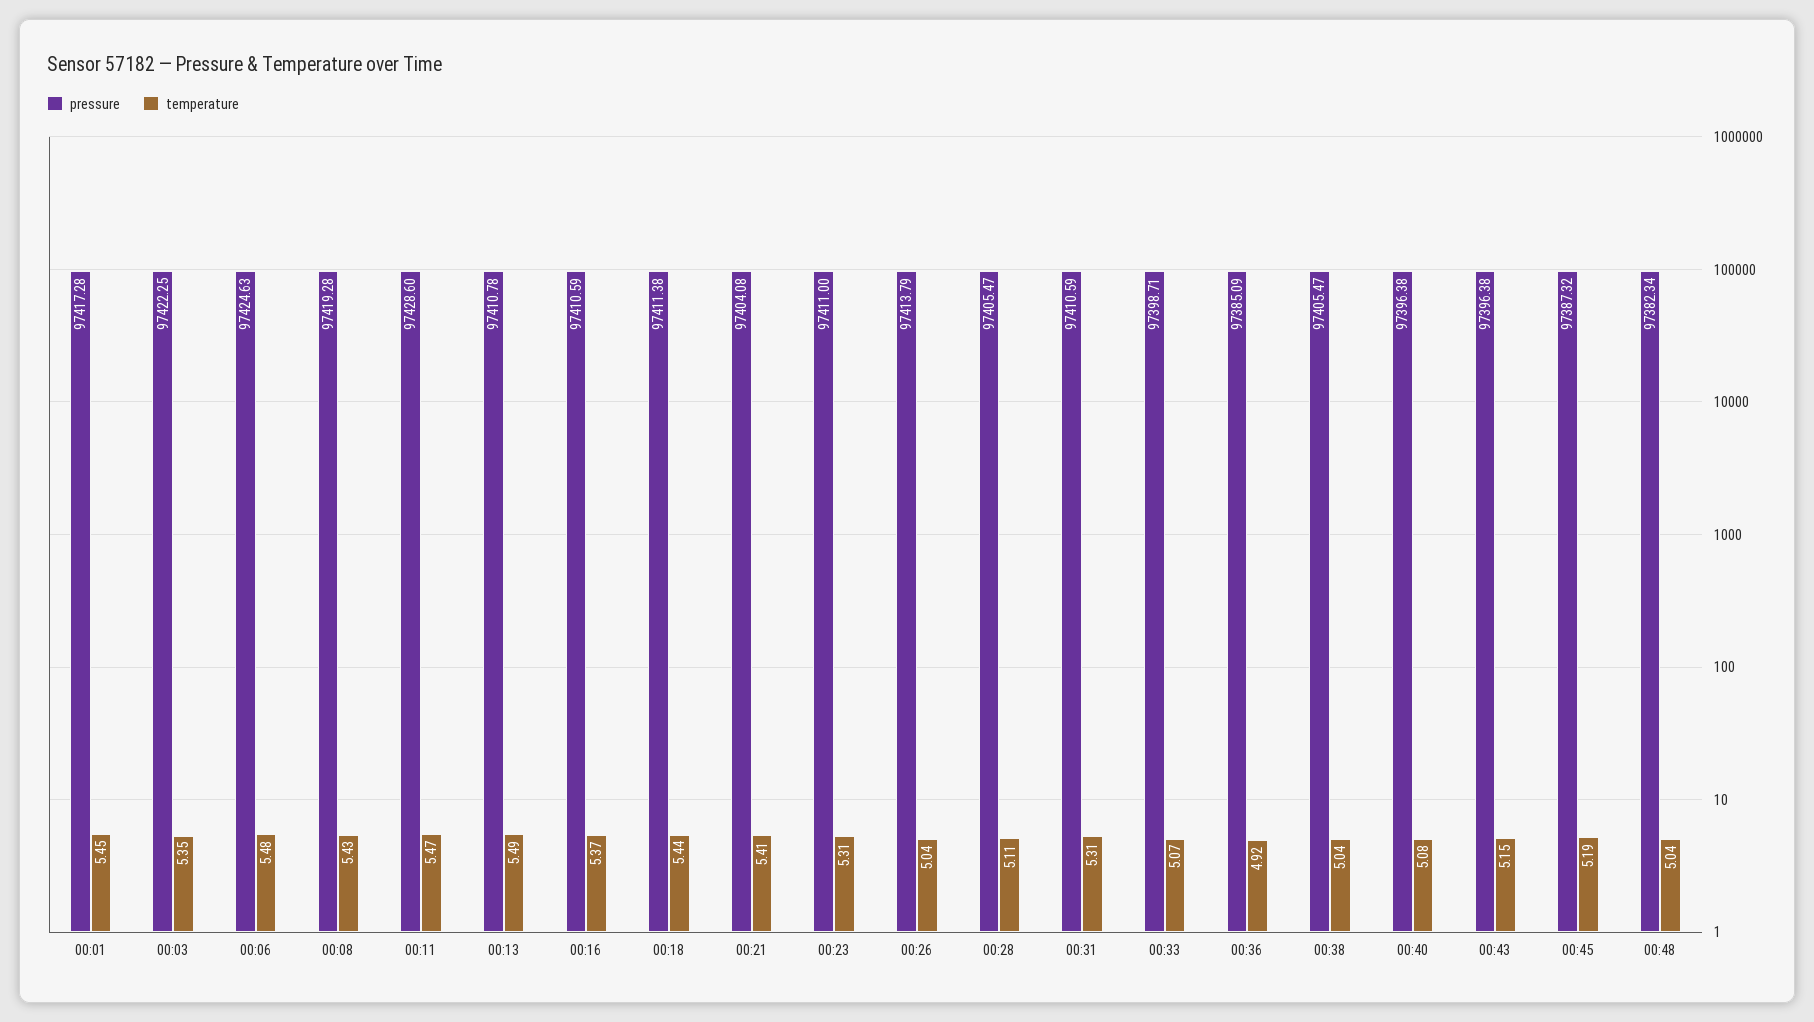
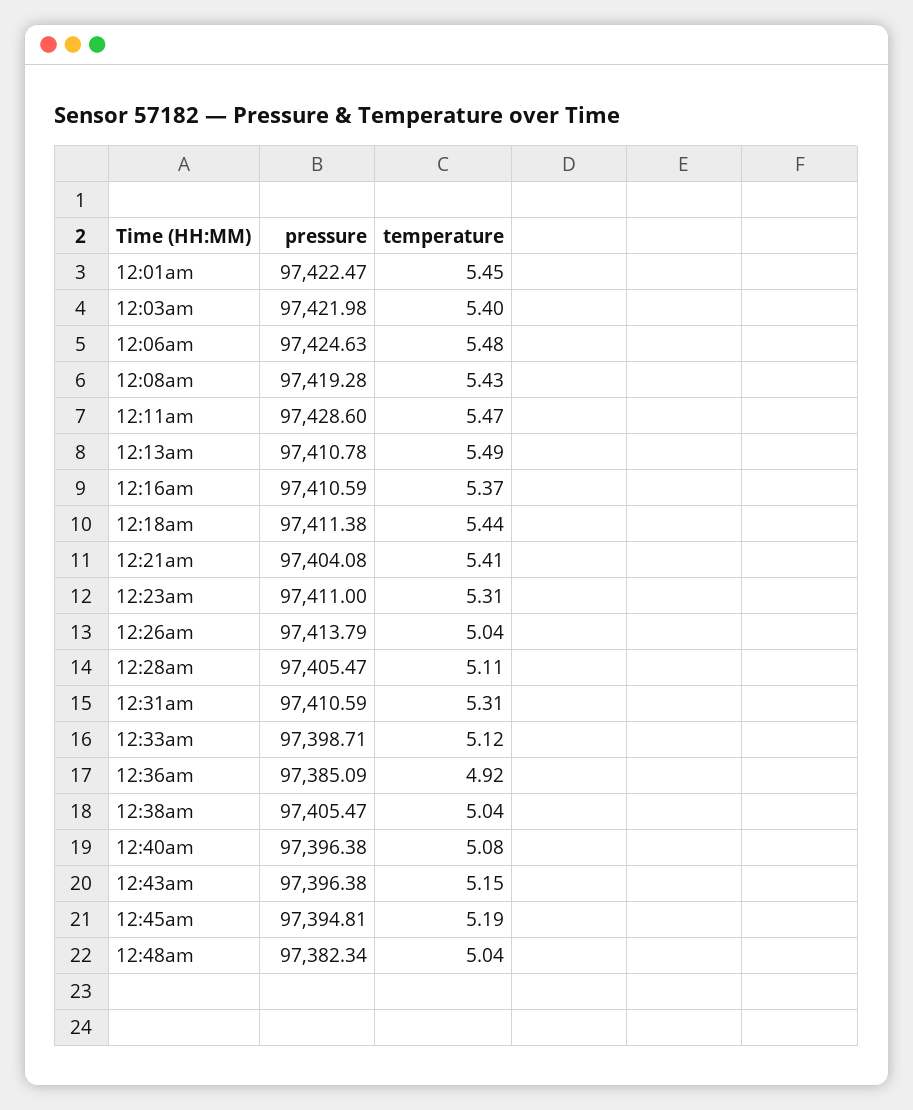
pressure, 00:01: 97417.28 -> 97422.47
pressure, 00:03: 97422.25 -> 97421.98
temperature, 00:03: 5.35 -> 5.4
temperature, 00:33: 5.07 -> 5.12
pressure, 00:45: 97387.32 -> 97394.81

